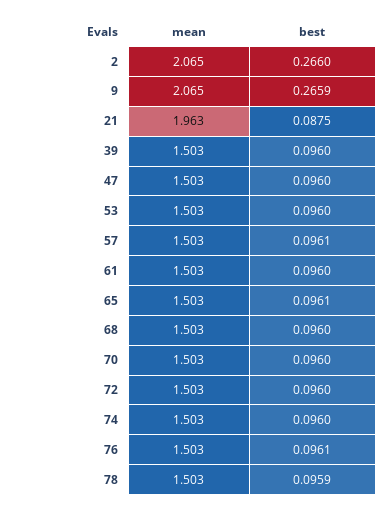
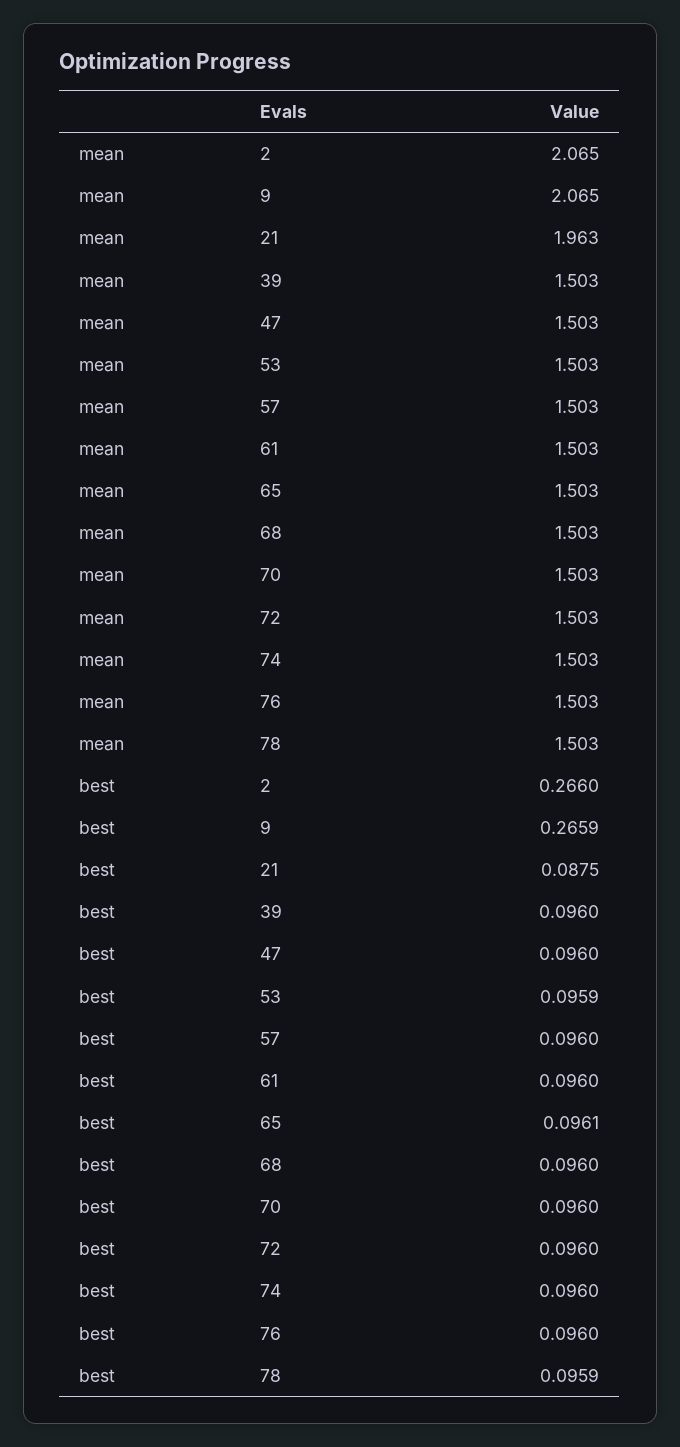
best, 53: 0.096 -> 0.0959
best, 57: 0.0961 -> 0.096
best, 76: 0.0961 -> 0.096

